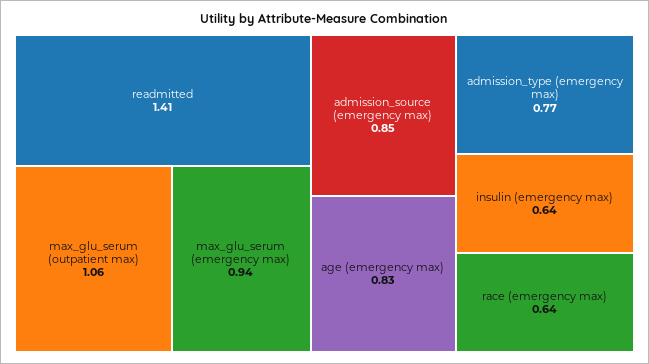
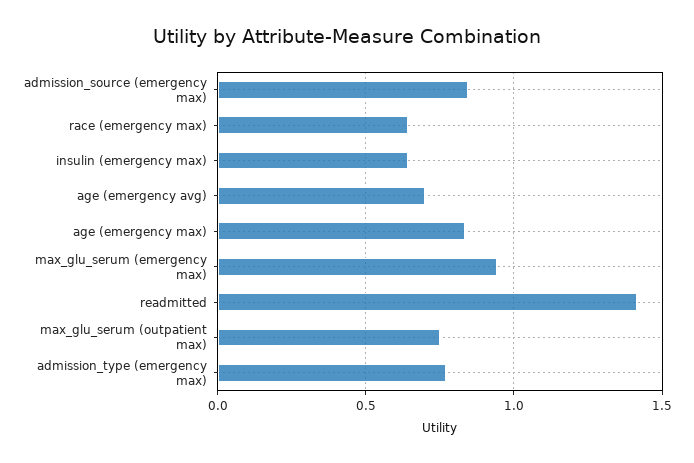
max_glu_serum (outpatient max): 1.06 -> 0.75
age (emergency avg): none -> 0.7

